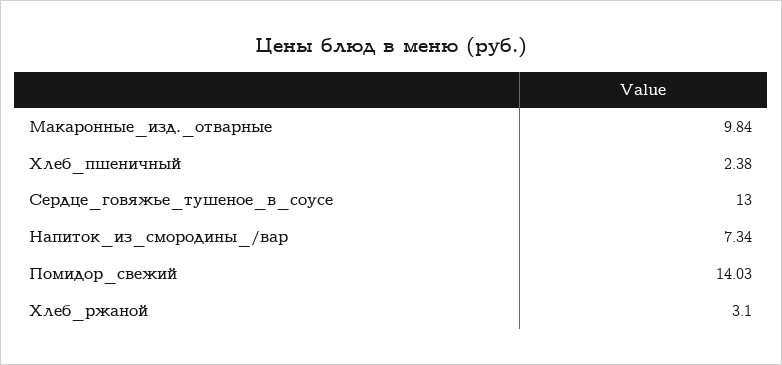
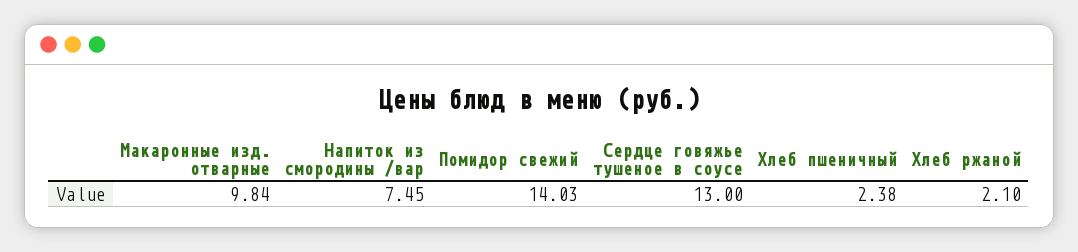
Напиток_из_смородины_/вар: 7.34 -> 7.45
Хлеб_ржаной: 3.1 -> 2.1

